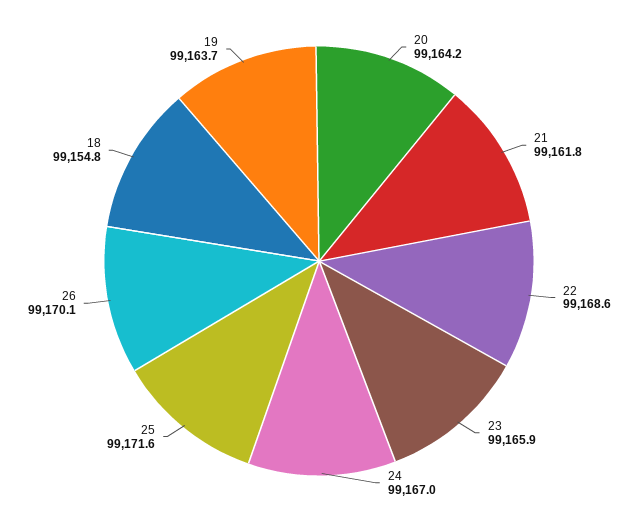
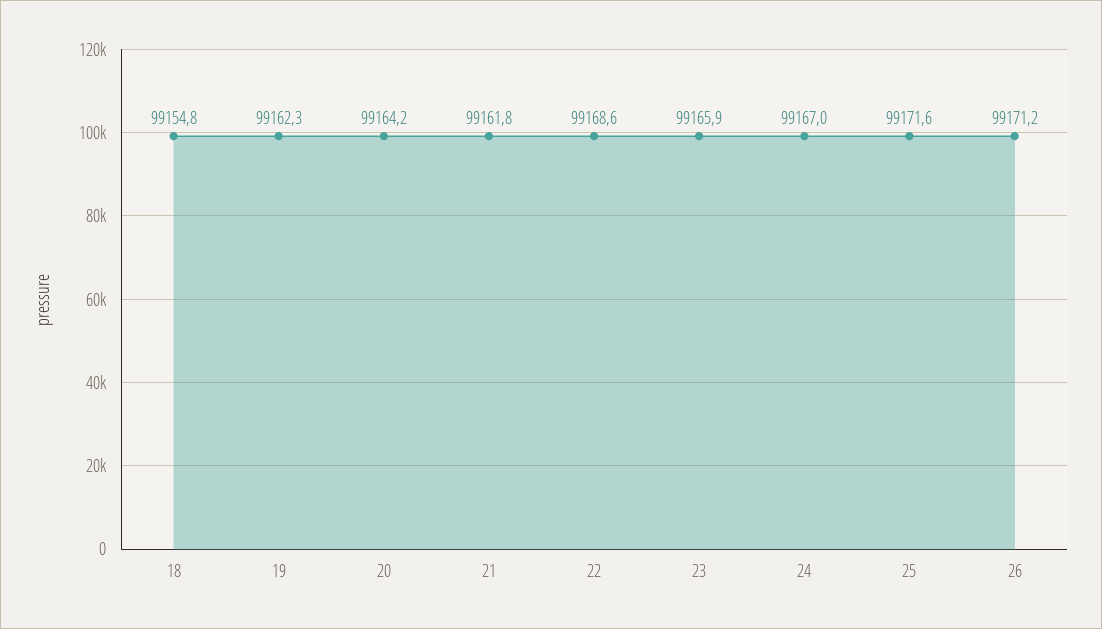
26: 99170.1 -> 99171.2
19: 99163.7 -> 99162.3

